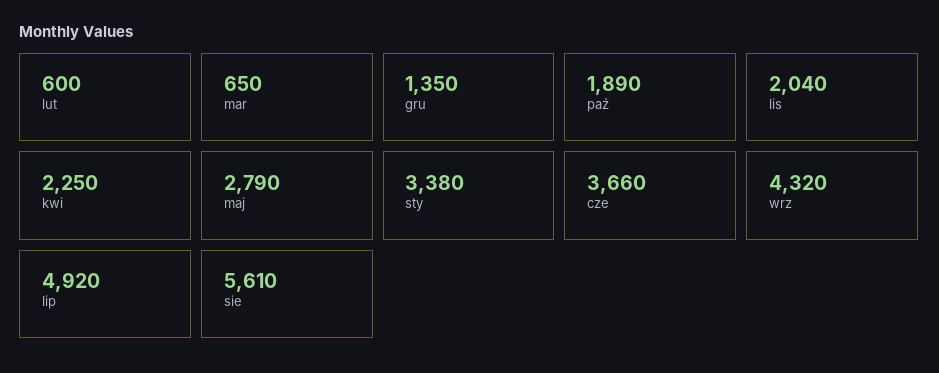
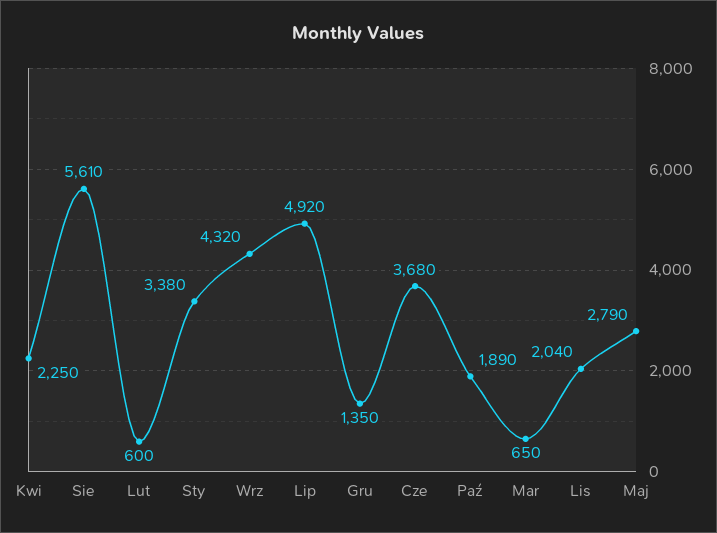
cze: 3660 -> 3680

